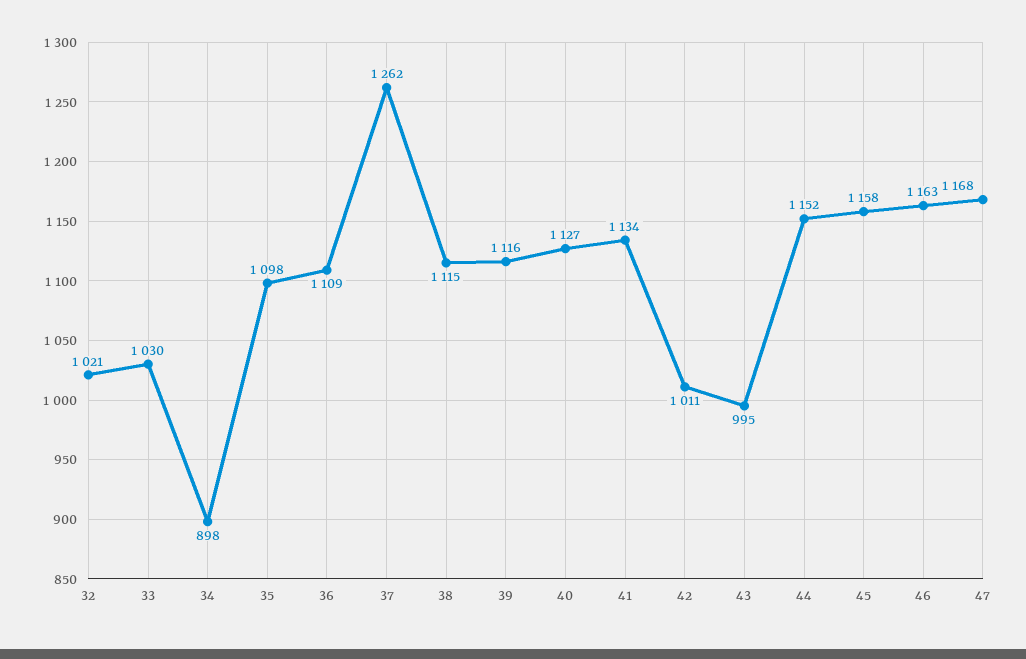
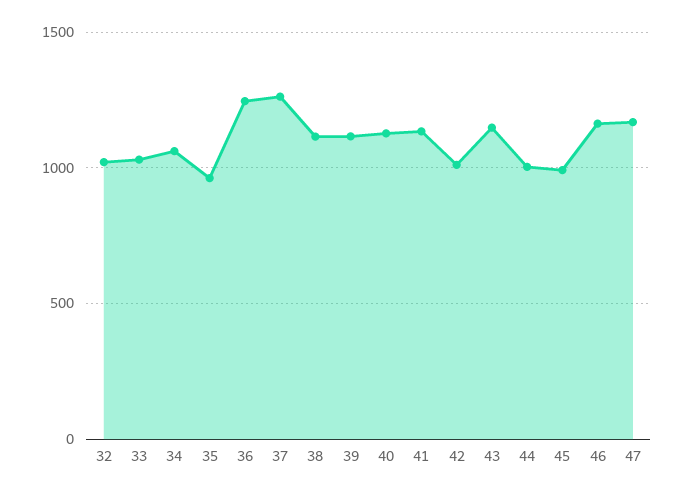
34: 898 -> 1050
35: 1098 -> 950
36: 1109 -> 1250
43: 995 -> 1150
44: 1152 -> 1000
45: 1158 -> 1000

